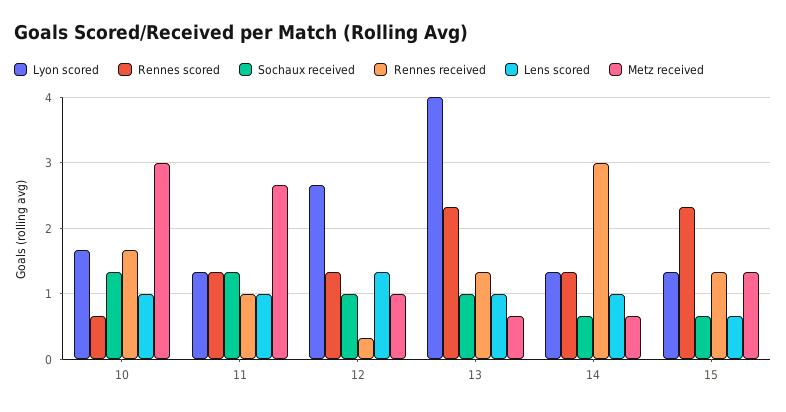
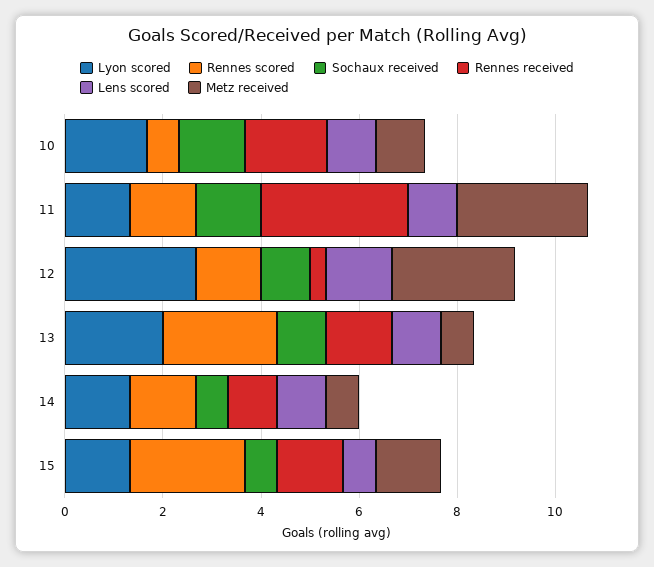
Metz received, 10: 3 -> 1
Rennes received, 11: 1 -> 3
Metz received, 12: 1 -> 2.5
Lyon scored, 13: 4 -> 2
Rennes received, 14: 3 -> 1

